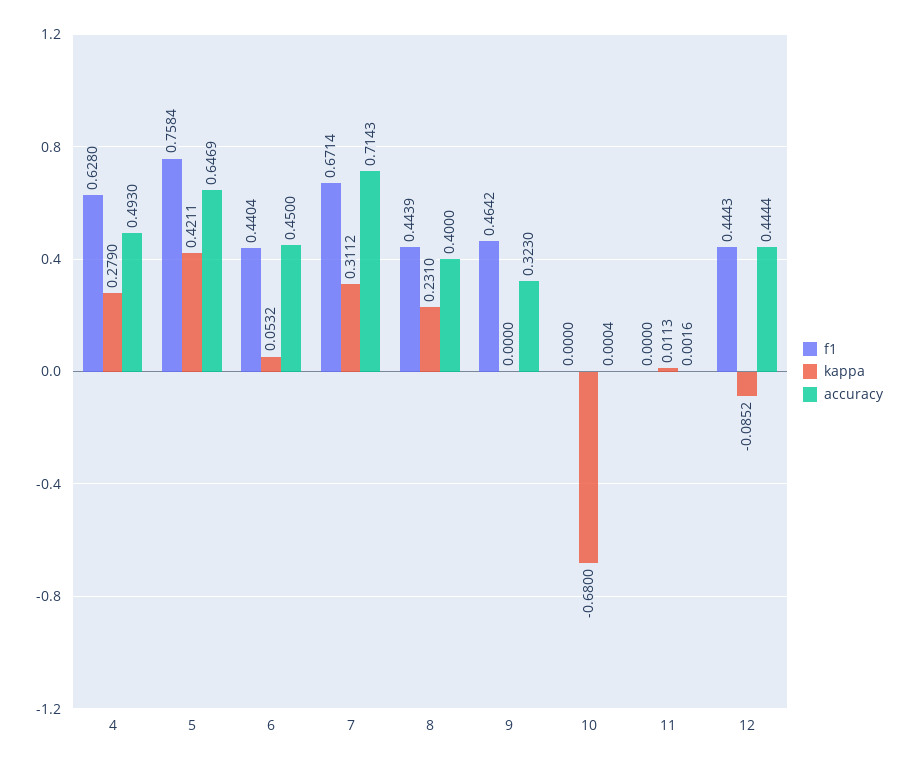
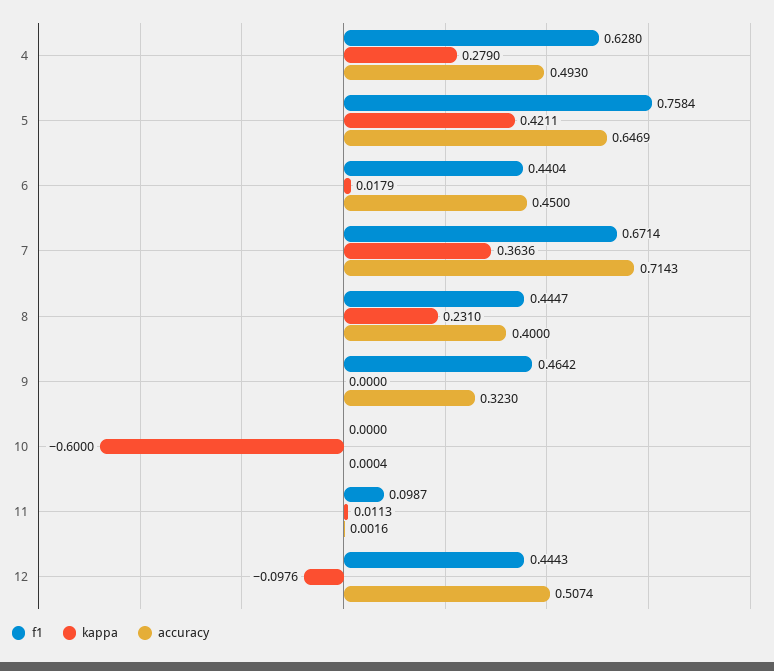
kappa, 6: 0.0532 -> 0.0179
kappa, 7: 0.3112 -> 0.3636
f1, 8: 0.4439 -> 0.4447
kappa, 10: -0.68 -> -0.6
f1, 11: 0 -> 0.0987
kappa, 12: -0.0852 -> -0.0976
accuracy, 12: 0.4444 -> 0.5074

